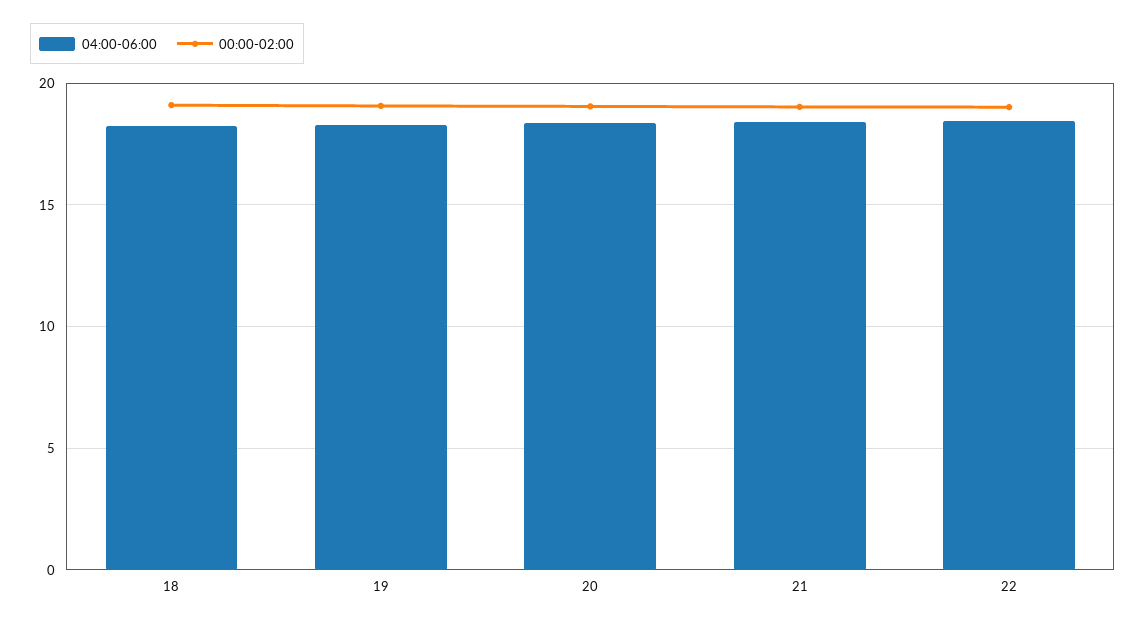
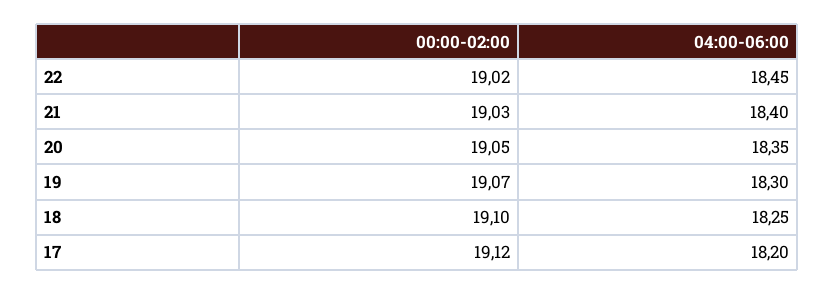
00:00-02:00, 17: none -> 19.12
04:00-06:00, 17: none -> 18.2

